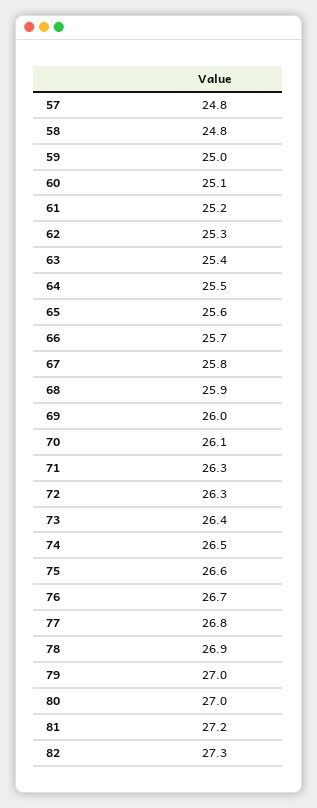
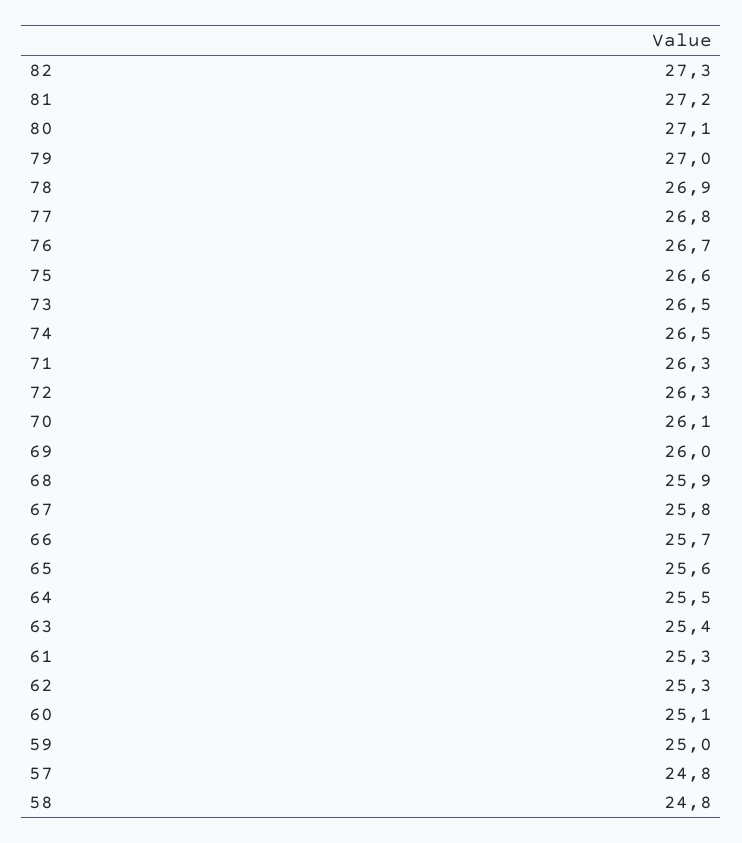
61: 25.2 -> 25.3
73: 26.4 -> 26.5
80: 27 -> 27.1

